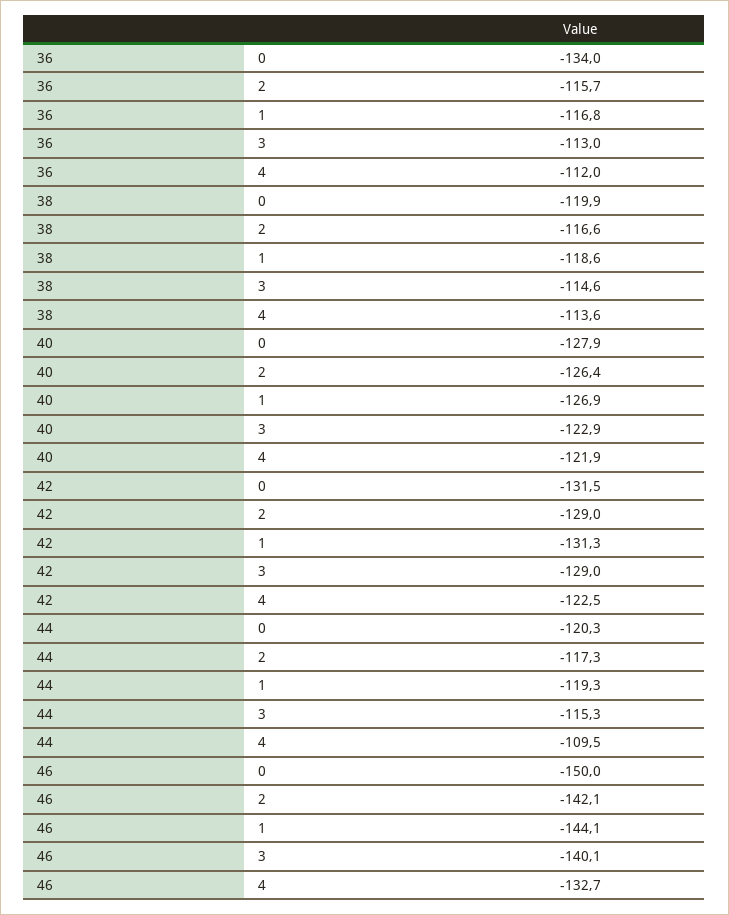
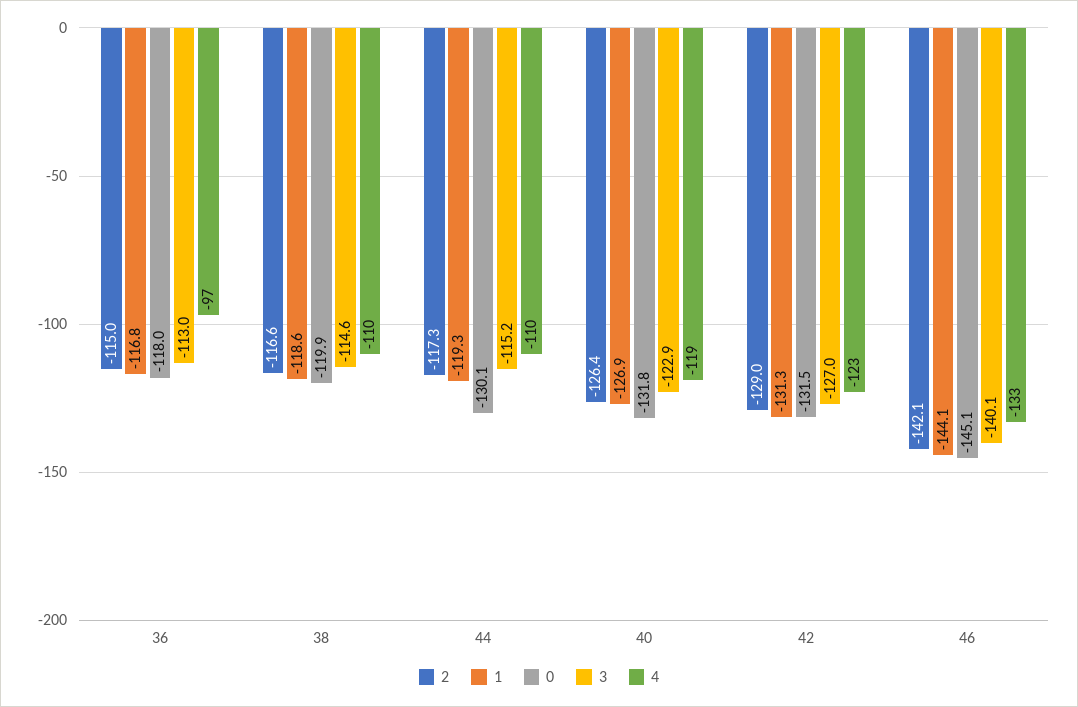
0, 36: -134 -> -118
2, 36: -115.7 -> -115
4, 36: -112 -> -97
4, 38: -113.6 -> -110
0, 40: -127.9 -> -131.8
4, 40: -121.9 -> -119
3, 42: -129 -> -127
0, 44: -120.3 -> -130.1
3, 44: -115.3 -> -115.2
0, 46: -150 -> -145.1

